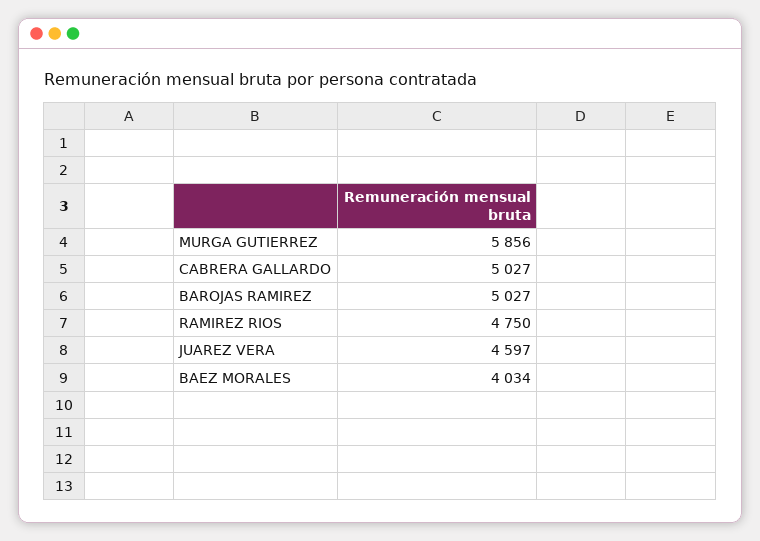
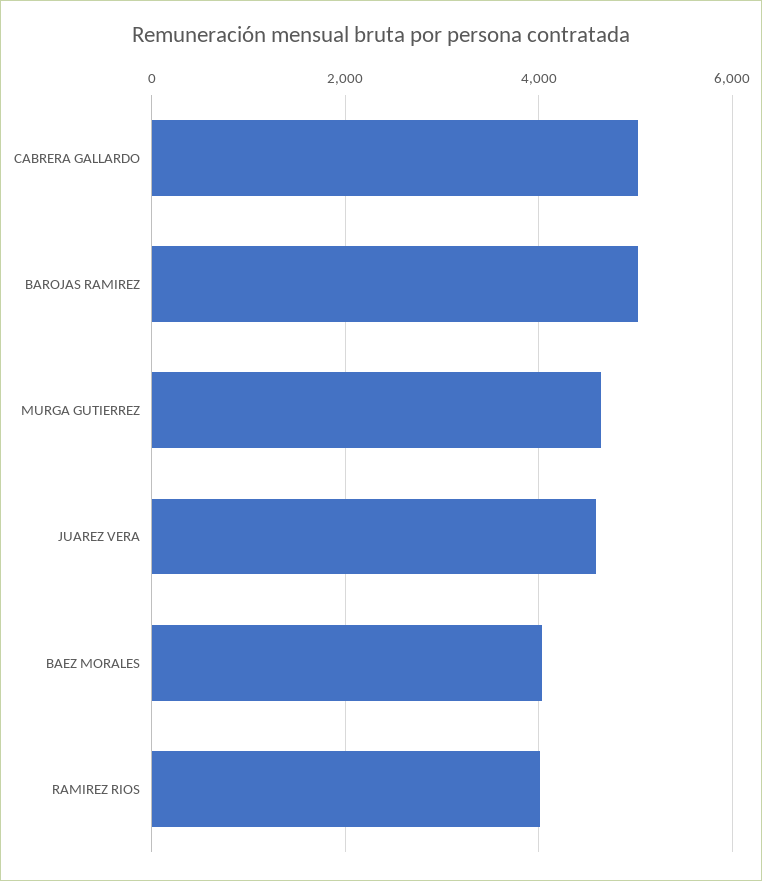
MURGA GUTIERREZ: 5856 -> 4600
RAMIREZ RIOS: 4750 -> 4000

